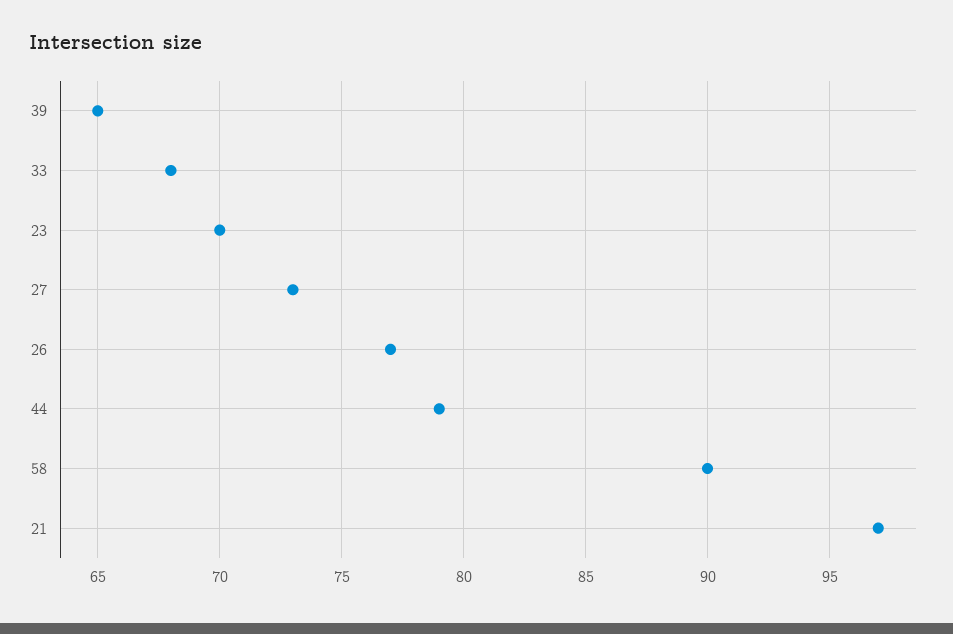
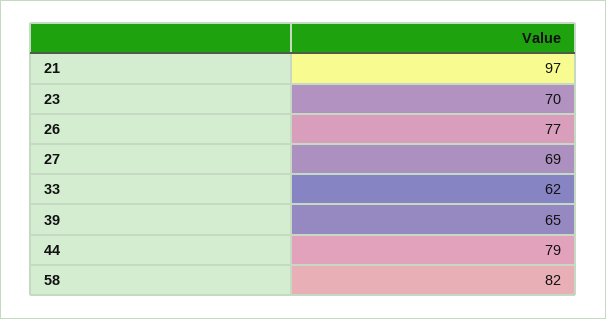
33: 68 -> 62
27: 73 -> 69
58: 90 -> 82

